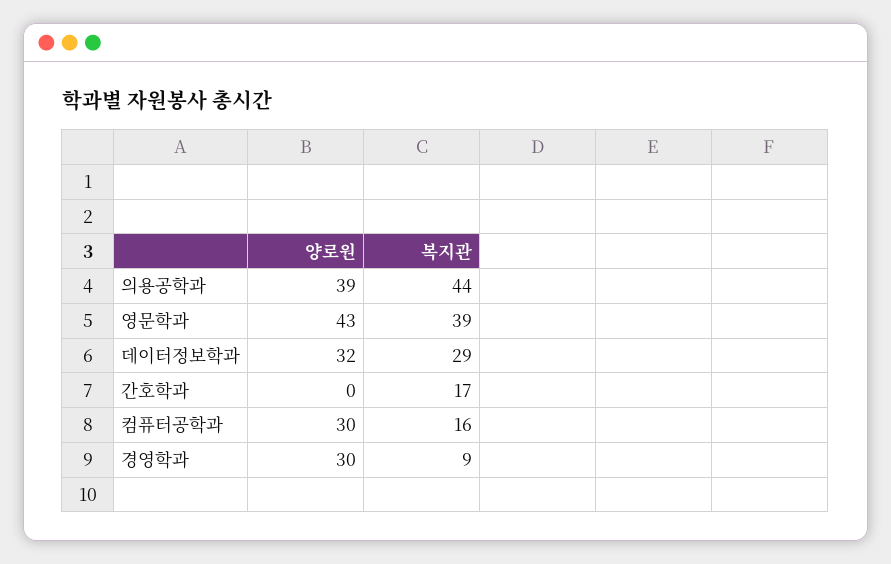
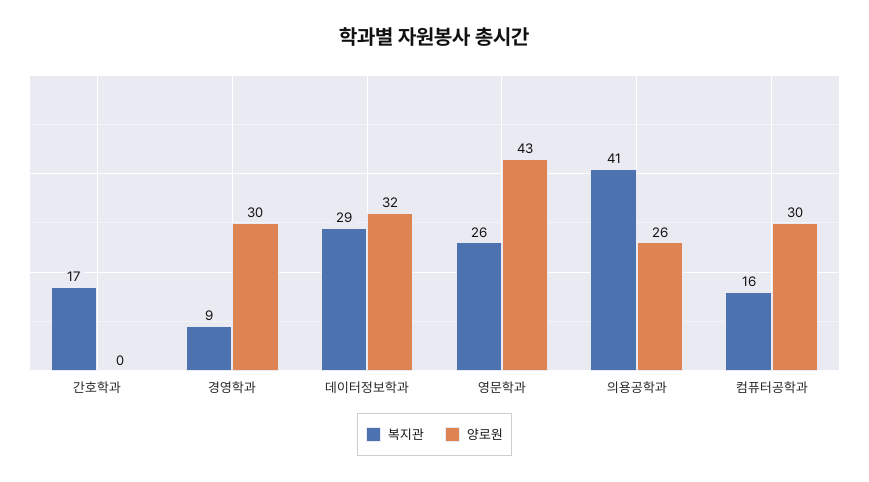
양로원, 의용공학과: 39 -> 26
복지관, 의용공학과: 44 -> 41
복지관, 영문학과: 39 -> 26

